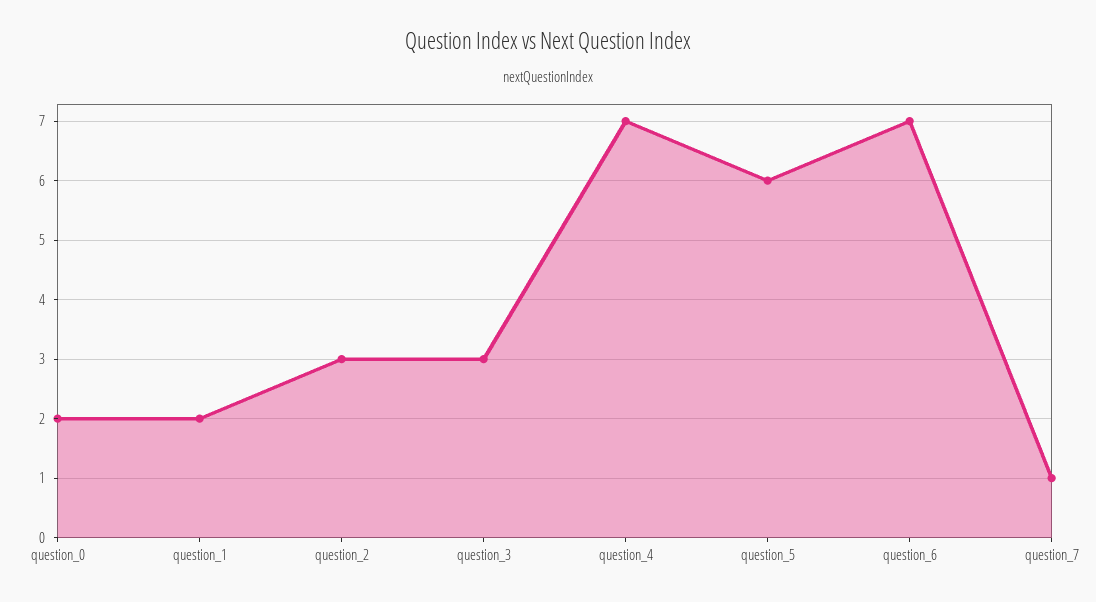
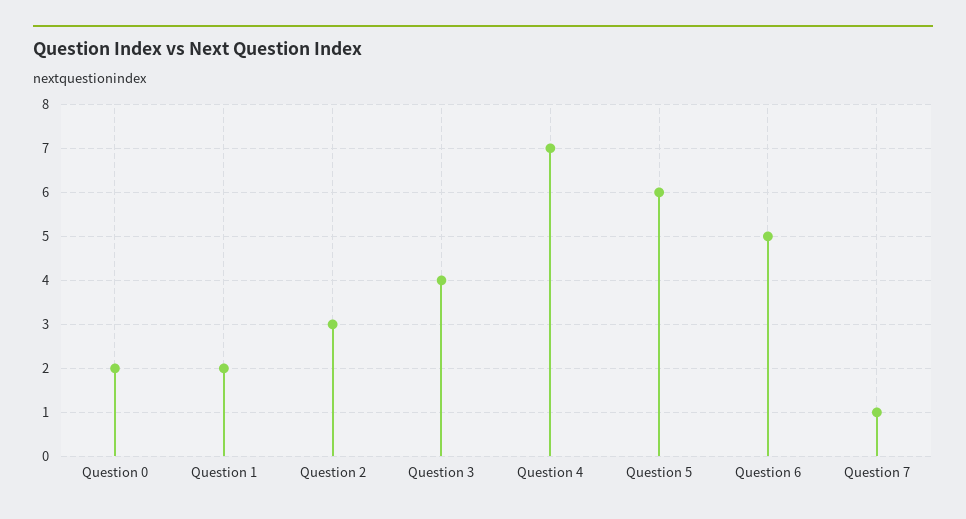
question_3: 3 -> 4
question_6: 7 -> 5

